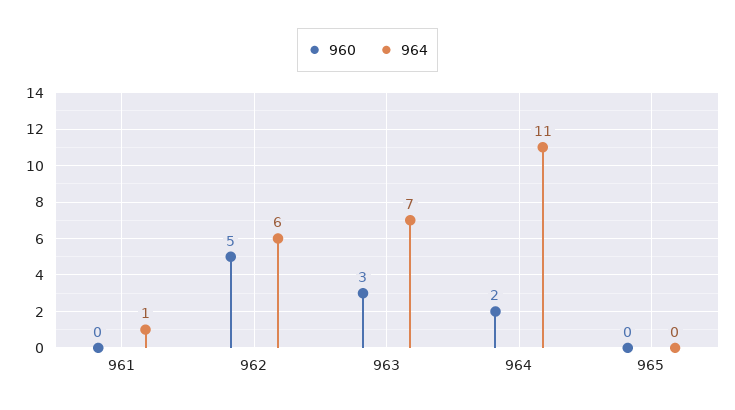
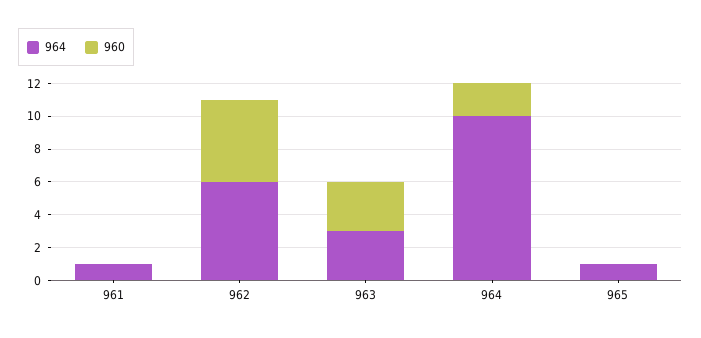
964, 963: 7 -> 3
964, 964: 11 -> 10
964, 965: 0 -> 1

